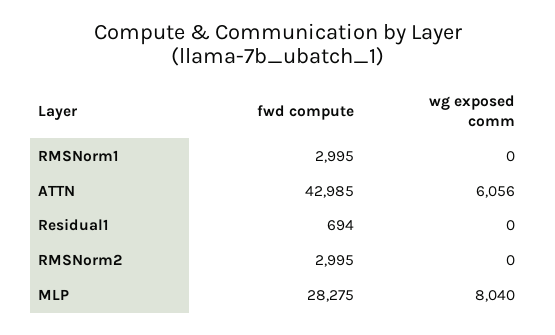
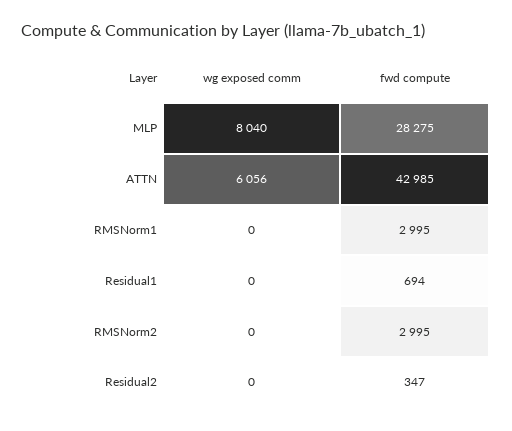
wg exposed comm, Residual2: none -> 0
fwd compute, Residual2: none -> 347

